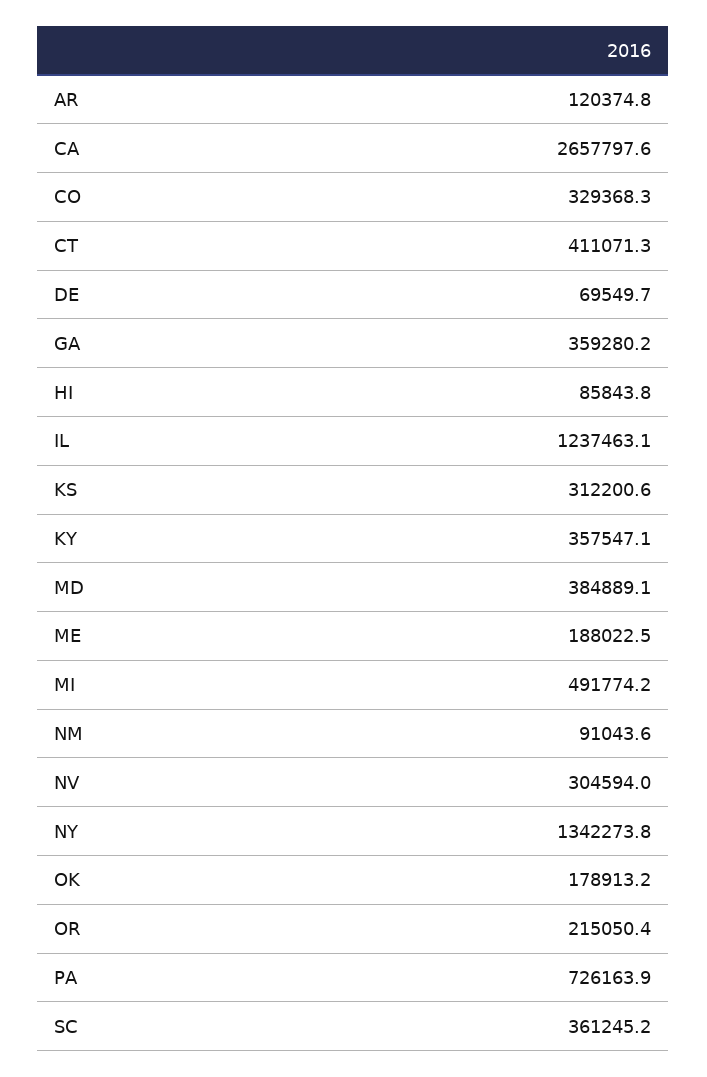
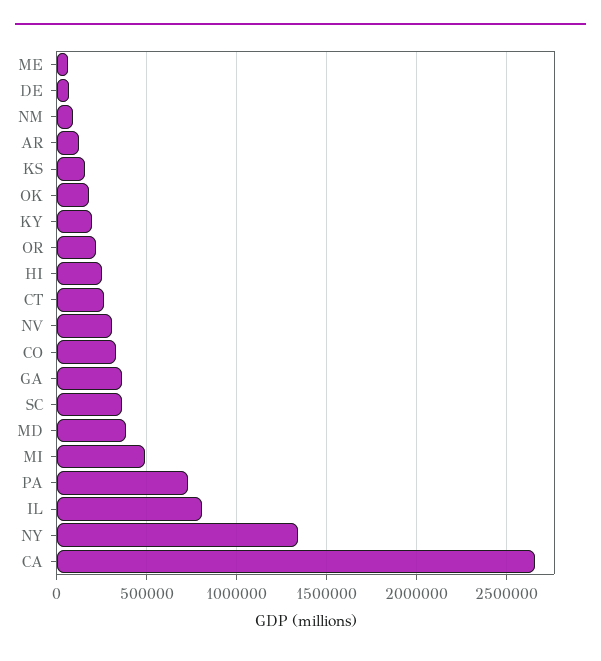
CT: 411071.3 -> 250000
HI: 85843.8 -> 250000
IL: 1237463.1 -> 800000
KS: 312200.6 -> 150000
KY: 357547.1 -> 200000
ME: 188022.5 -> 50000

